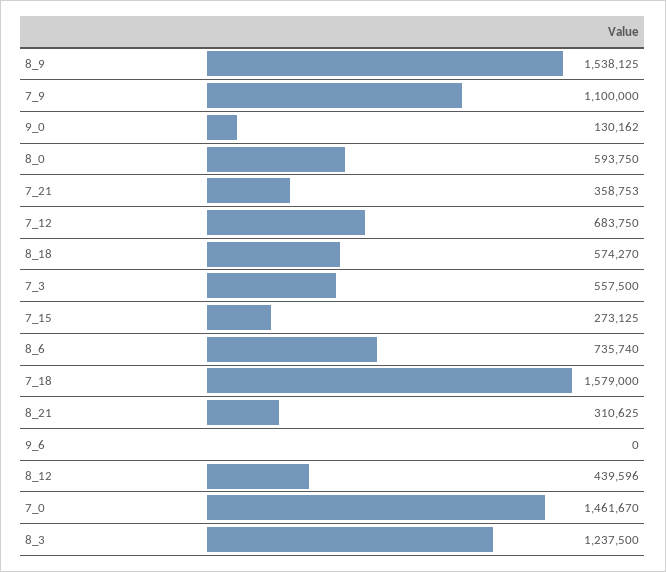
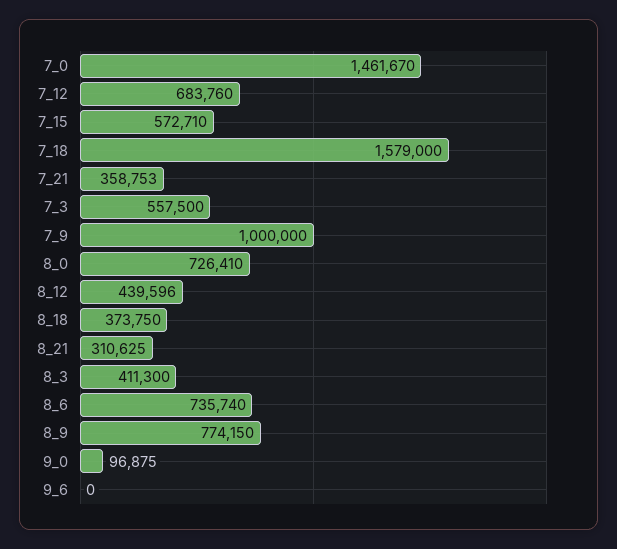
8_9: 1538125 -> 774150
7_9: 1100000 -> 1000000
9_0: 130162 -> 96875
8_0: 593750 -> 726410
7_12: 683750 -> 683760
8_18: 574270 -> 373750
7_15: 273125 -> 572710
8_3: 1237500 -> 411300

